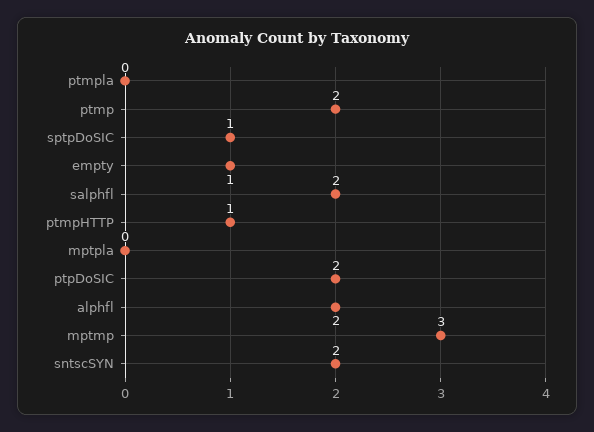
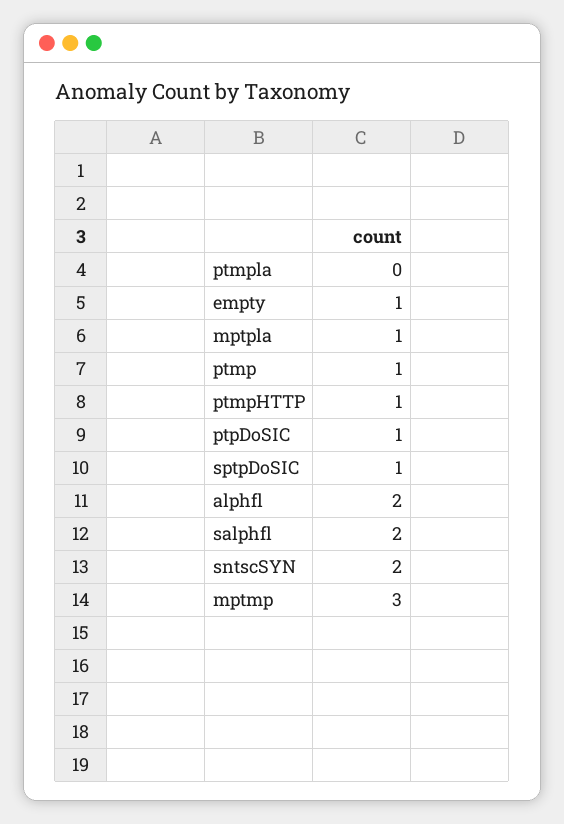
ptmp: 2 -> 1
mptpla: 0 -> 1
ptpDoSIC: 2 -> 1

